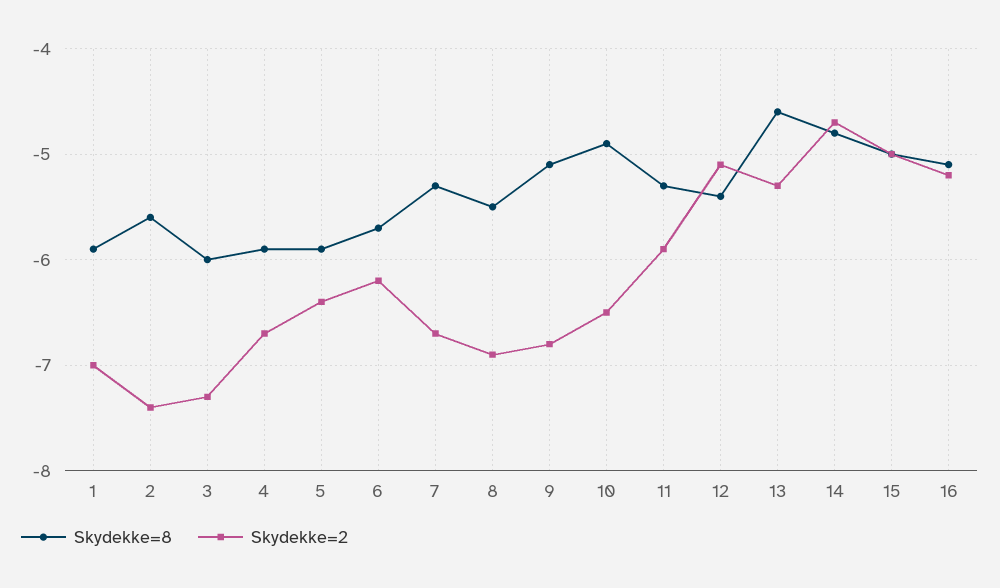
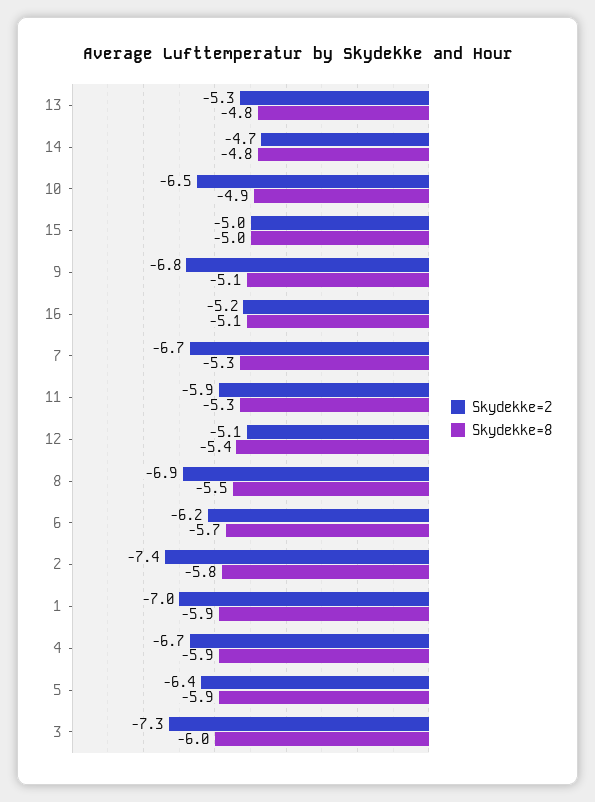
Skydekke=8, 2: -5.6 -> -5.8
Skydekke=8, 13: -4.6 -> -4.8

